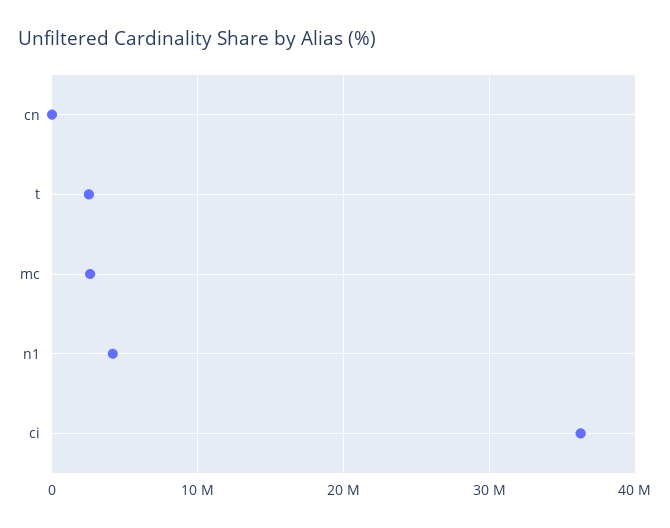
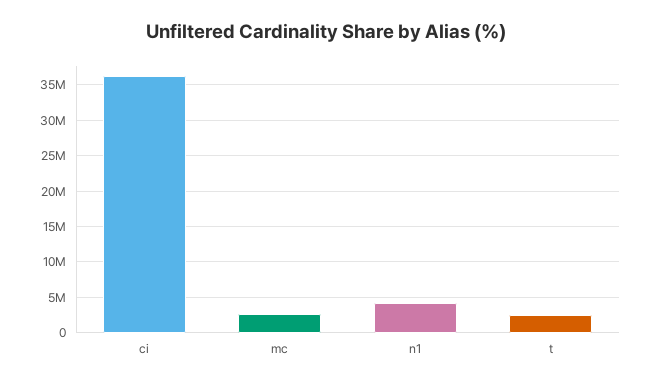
cn: 0 -> none

